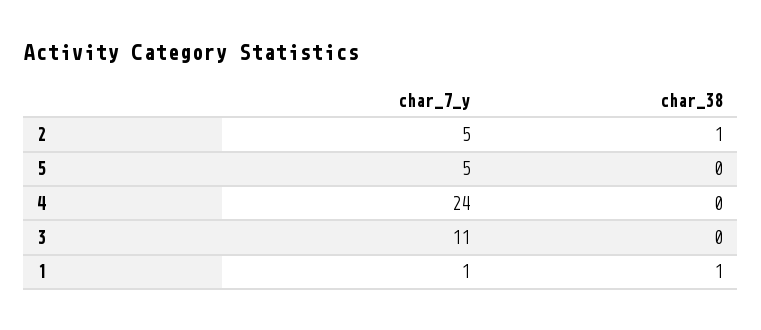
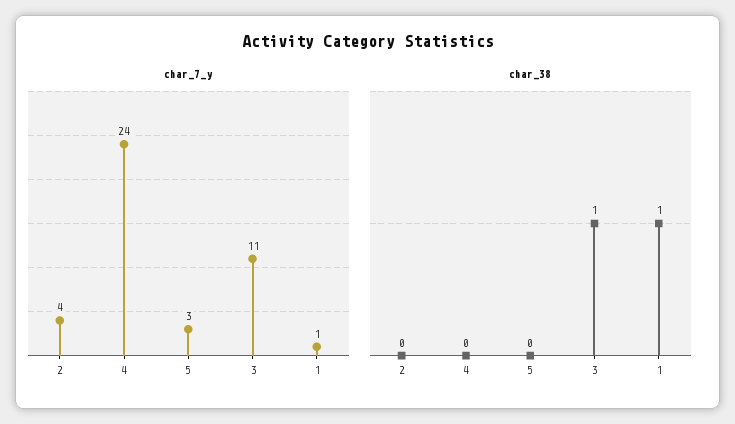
char_7_y, 2: 5 -> 4
char_38, 2: 1 -> 0
char_7_y, 5: 5 -> 3
char_38, 3: 0 -> 1

